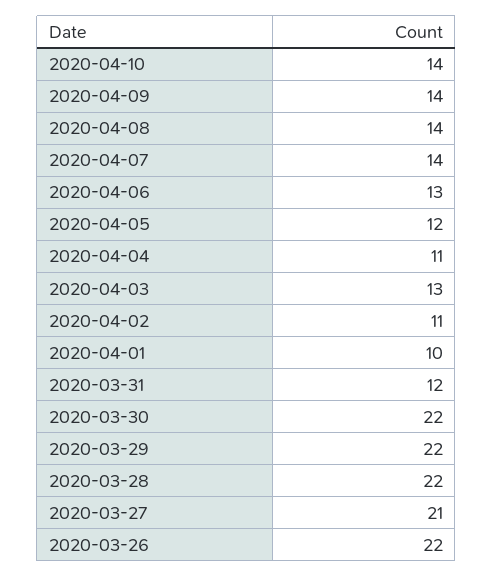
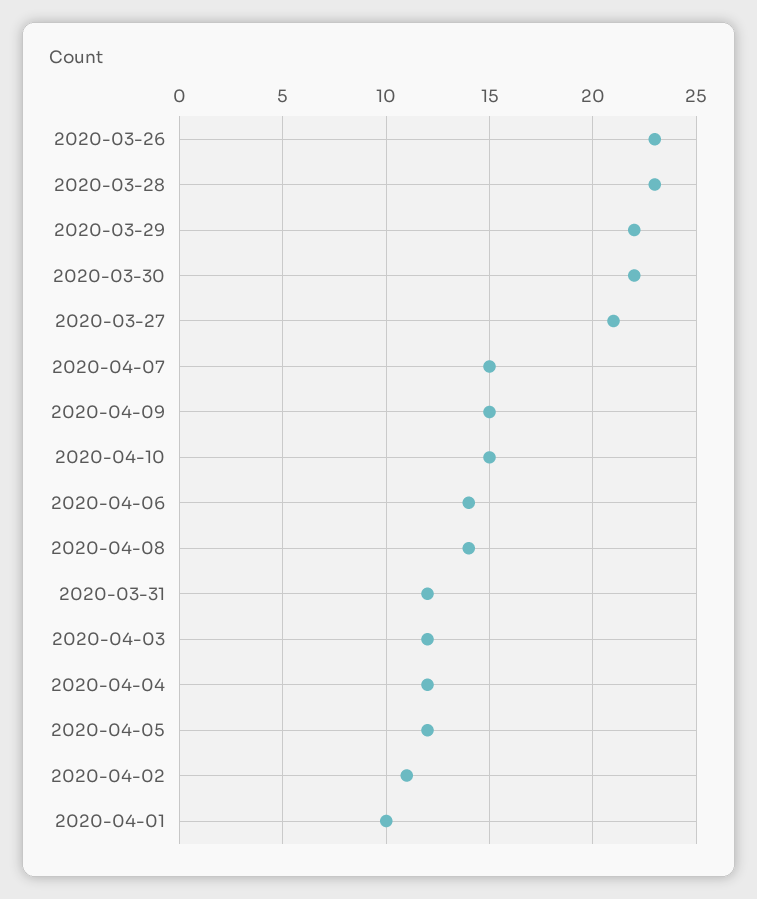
2020-04-10: 14 -> 15
2020-04-09: 14 -> 15
2020-04-07: 14 -> 15
2020-04-06: 13 -> 14
2020-04-04: 11 -> 12
2020-04-03: 13 -> 12
2020-03-28: 22 -> 23
2020-03-26: 22 -> 23

